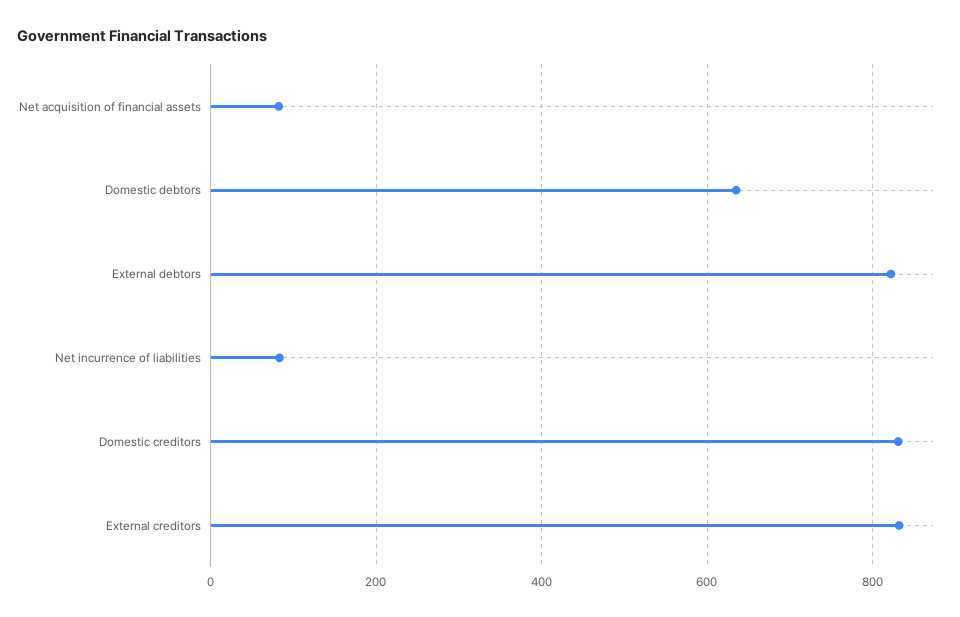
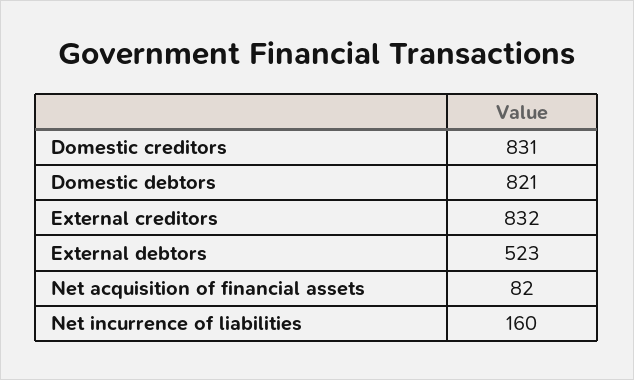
Domestic debtors: 640 -> 821
External debtors: 820 -> 523
Net incurrence of liabilities: 80 -> 160

